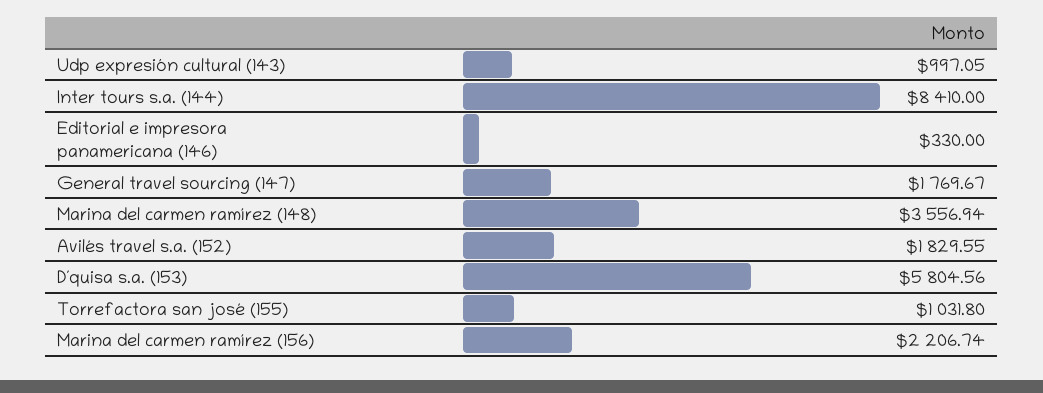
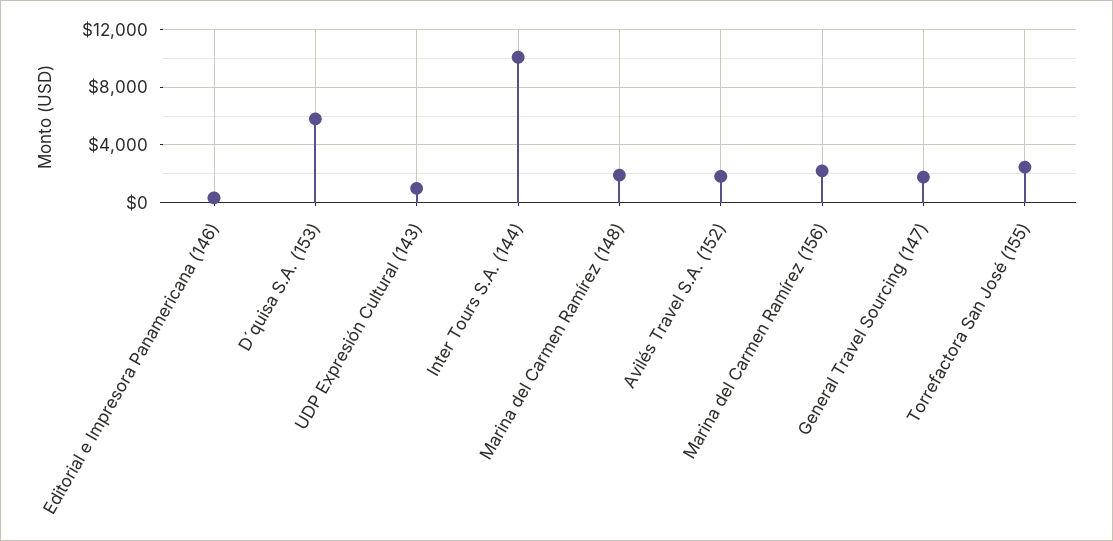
Inter tours s.a. (144): 8410 -> 10000
Marina del carmen ramírez (148): 3556.94 -> 2000
Torrefactora san josé (155): 1031.8 -> 2500

